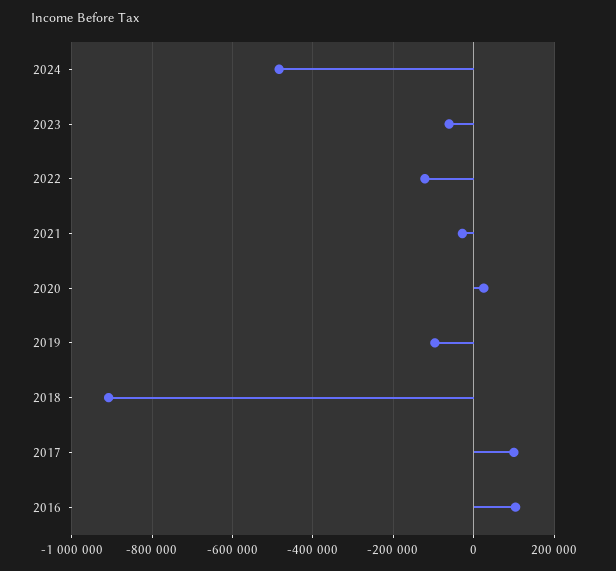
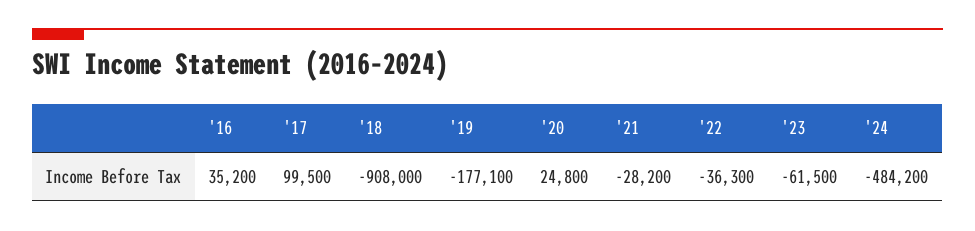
2022: -120000 -> -36300
2019: -100000 -> -177100
2016: 100000 -> 35200

